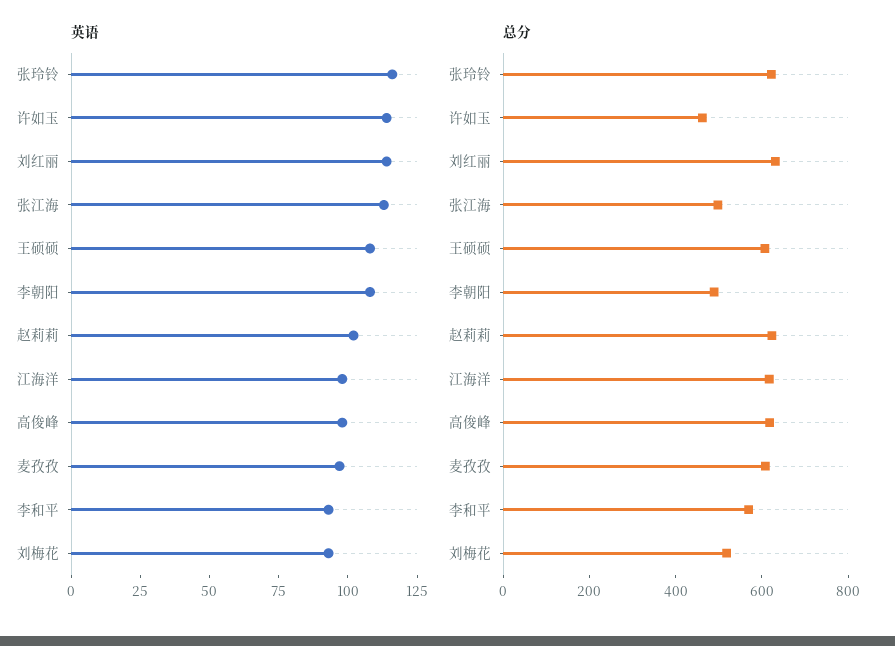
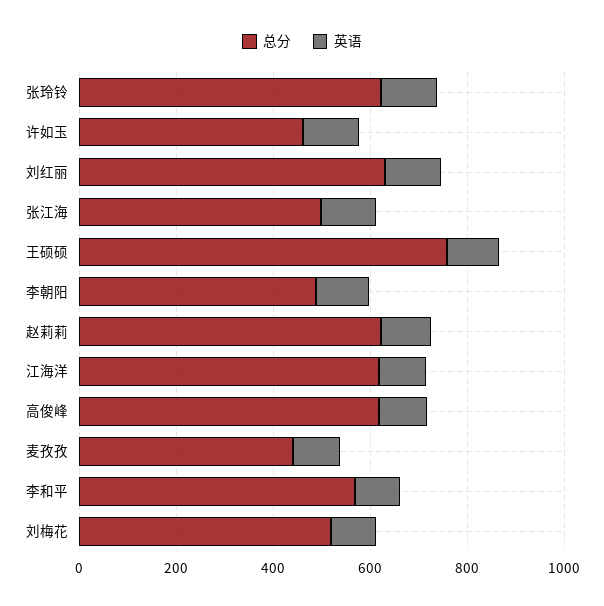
总分, 王硕硕: 600 -> 750
总分, 麦孜孜: 600 -> 450

